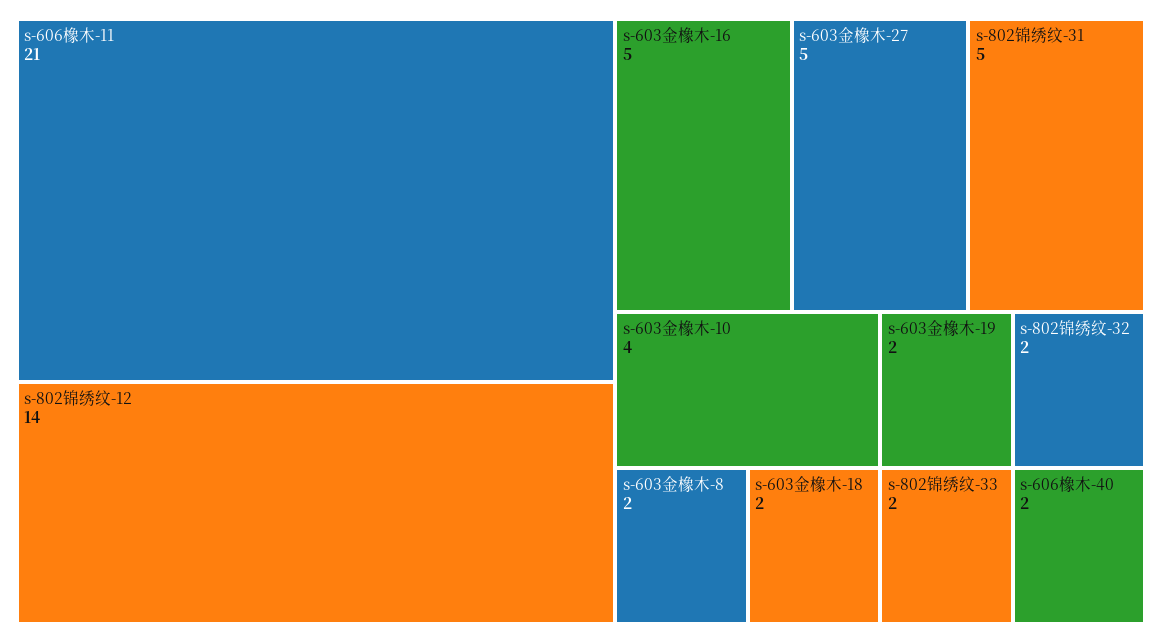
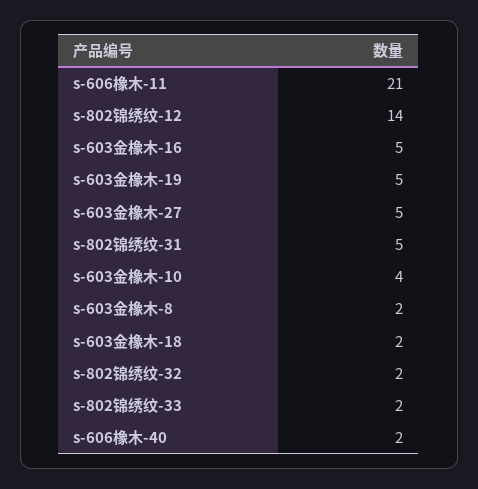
s-603金橡木-19: 2 -> 5

